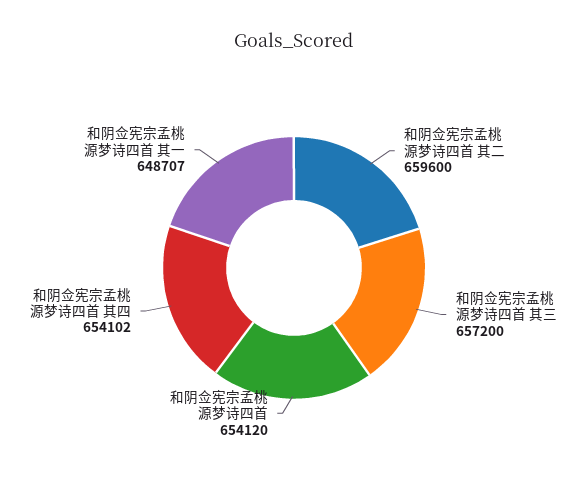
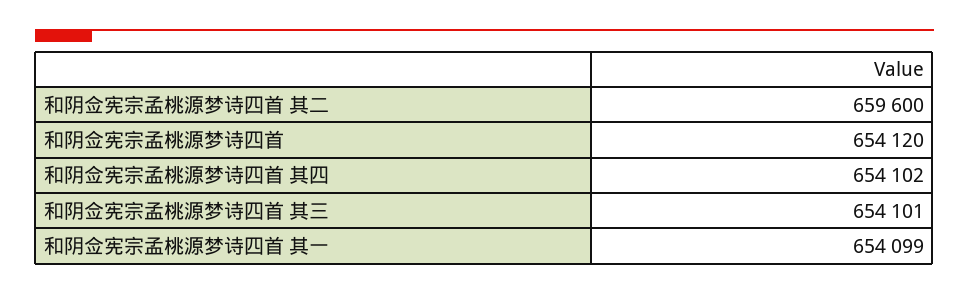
和阴佥宪宗孟桃源梦诗四首 其三: 657200 -> 654101
和阴佥宪宗孟桃源梦诗四首 其一: 648707 -> 654099

